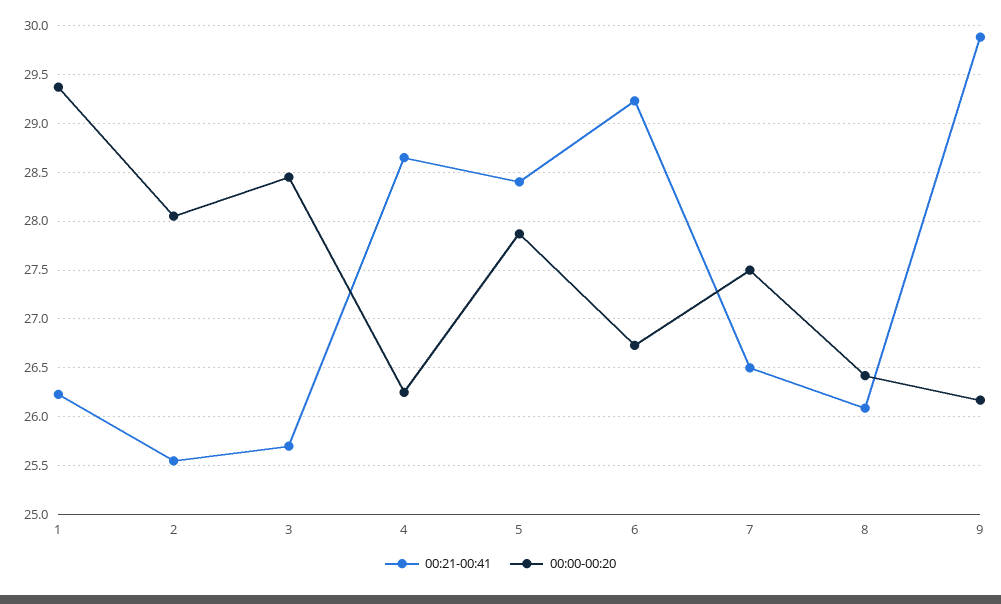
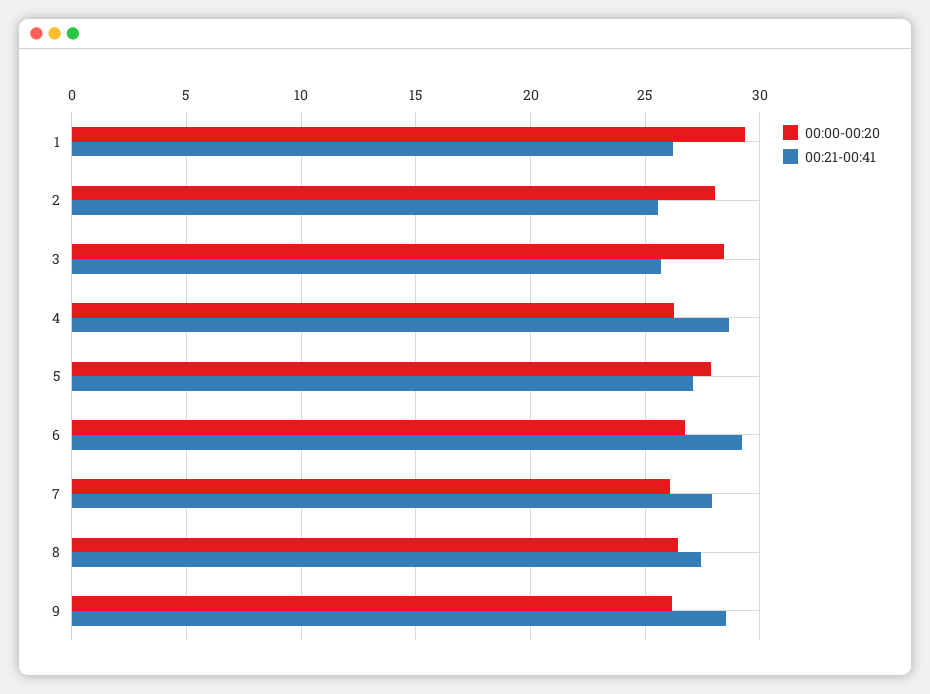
00:21-00:41, 5: 28.4 -> 27
00:21-00:41, 7: 26.5 -> 28
00:00-00:20, 7: 27.5 -> 26
00:21-00:41, 8: 26.1 -> 27.5
00:21-00:41, 9: 29.9 -> 28.5

